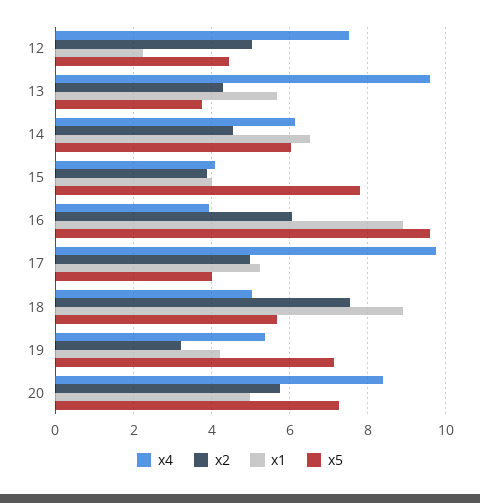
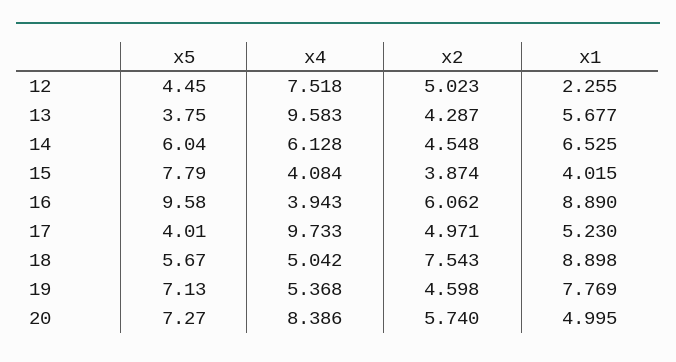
x2, 19: 3.2 -> 4.598
x1, 19: 4.2 -> 7.769

